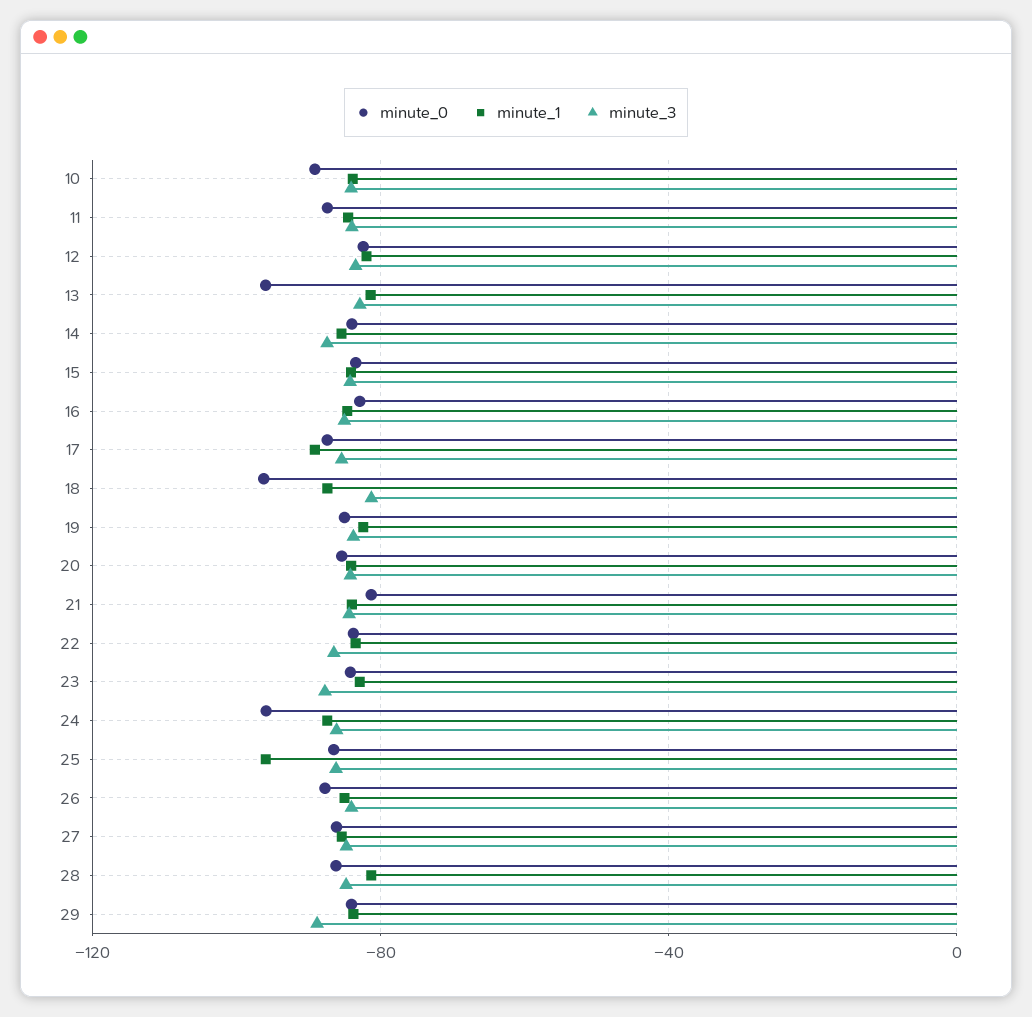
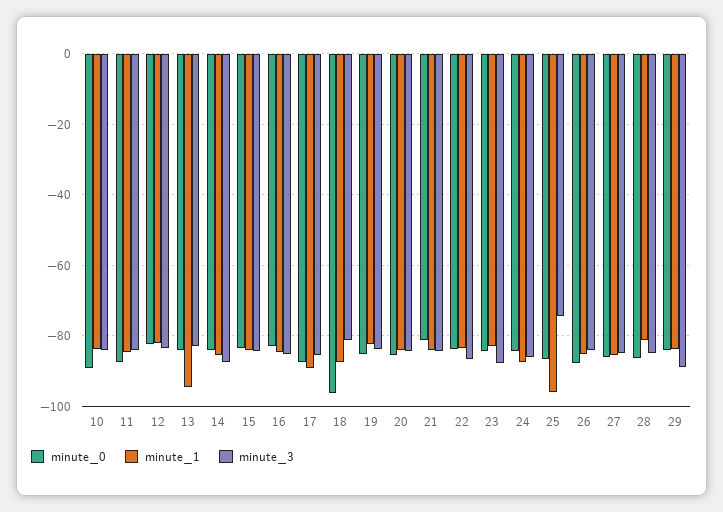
minute_0, 13: -95 -> -84
minute_1, 13: -80 -> -94
minute_0, 24: -95 -> -84
minute_3, 25: -85 -> -74

